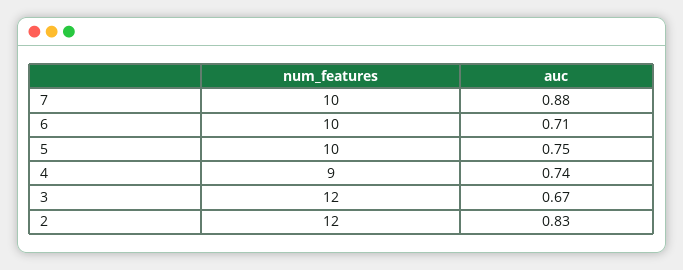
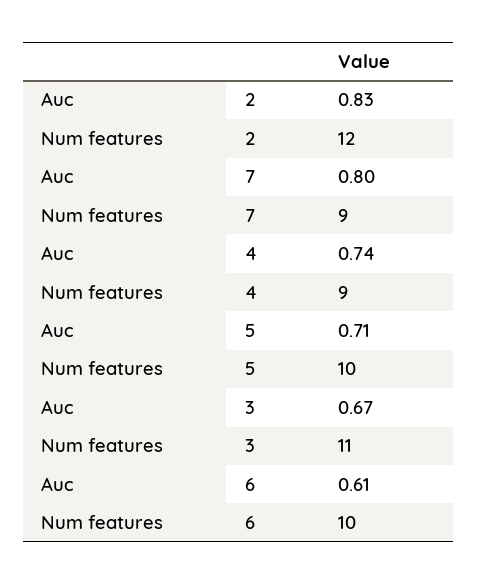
num_features, 7: 10 -> 9
auc, 7: 0.88 -> 0.8
auc, 6: 0.71 -> 0.61
auc, 5: 0.75 -> 0.71
num_features, 3: 12 -> 11

